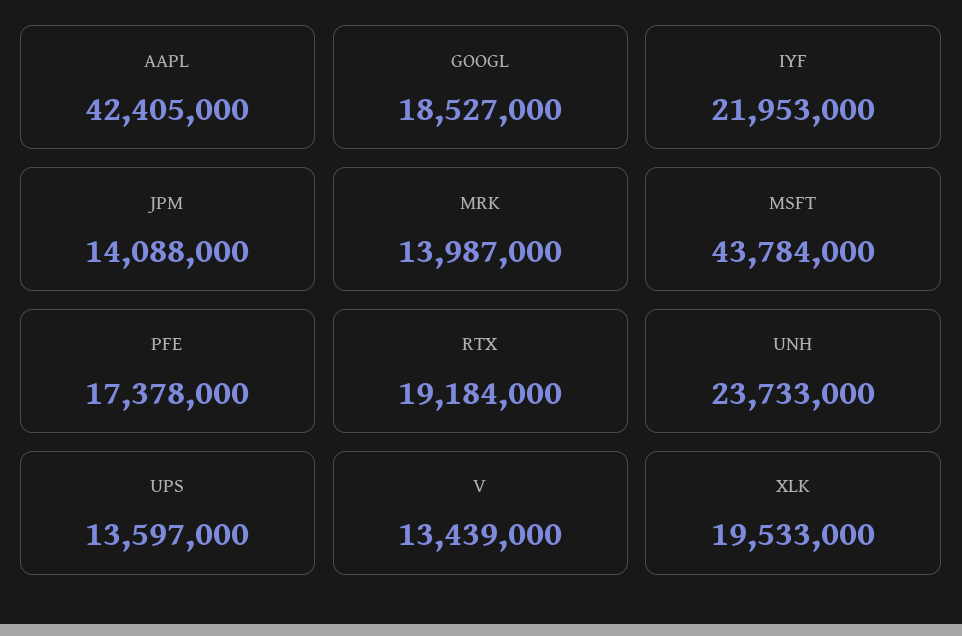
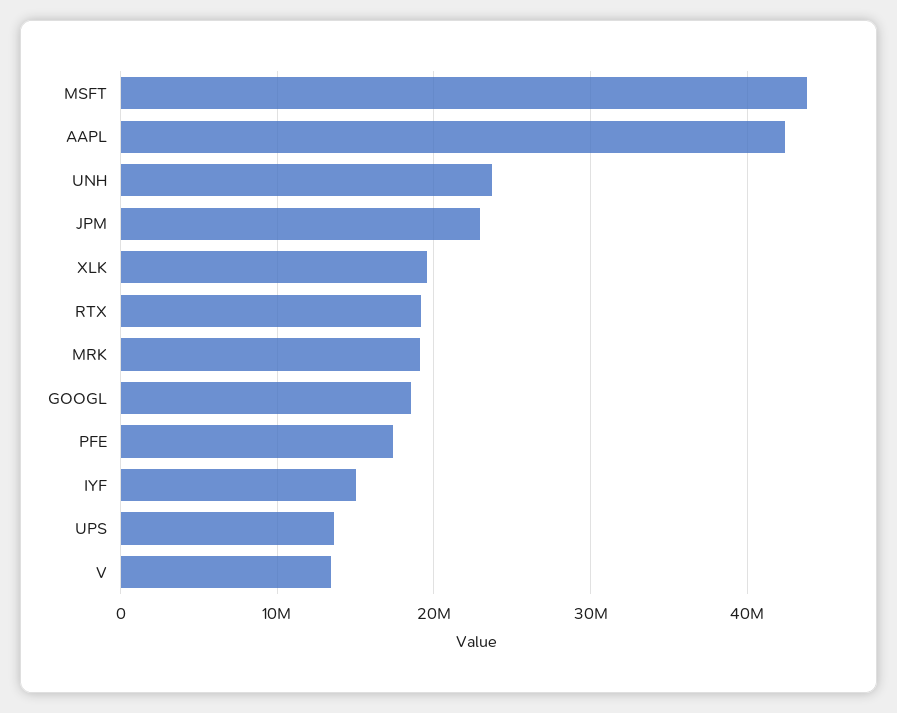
IYF: 21953000 -> 15000000
JPM: 14088000 -> 23000000
MRK: 13987000 -> 19000000

